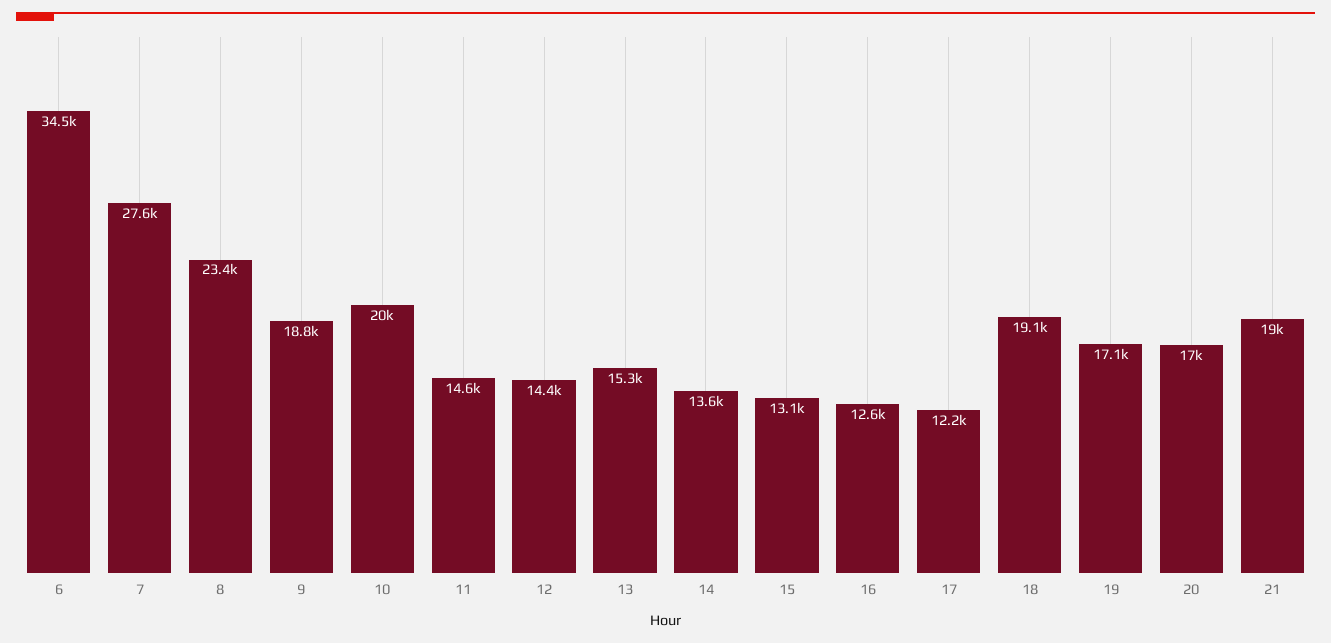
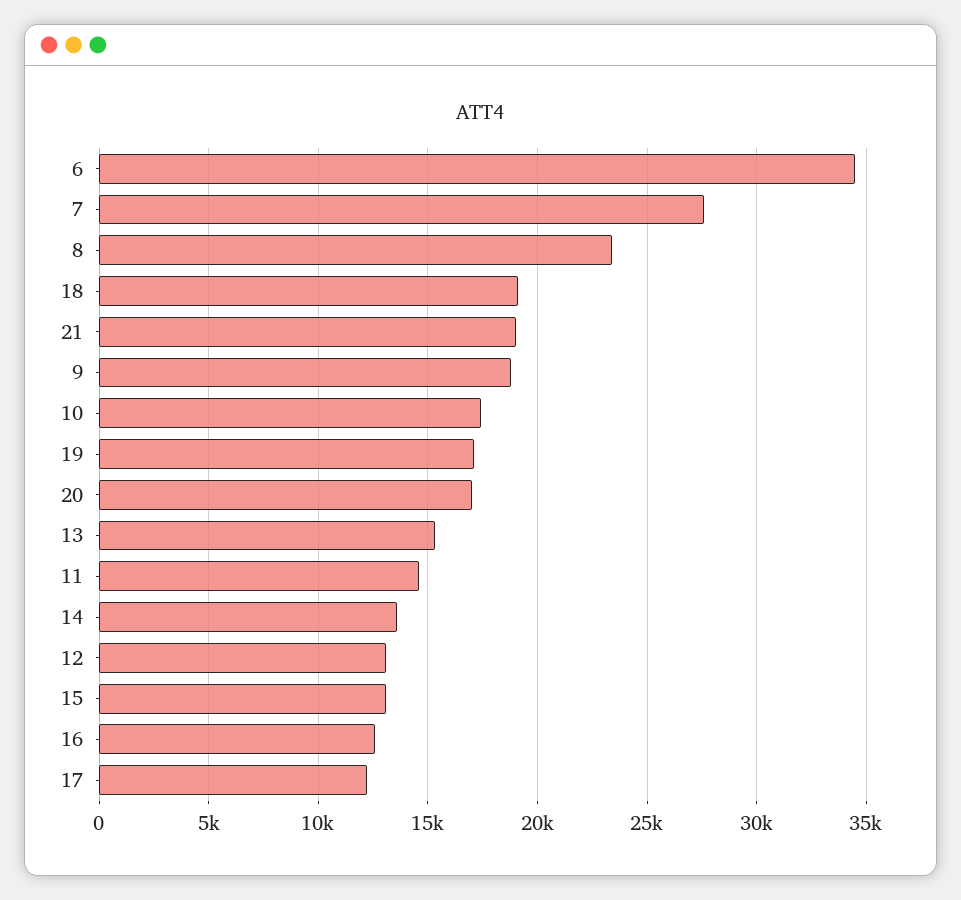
10: 20000 -> 17500
12: 14400 -> 13000

